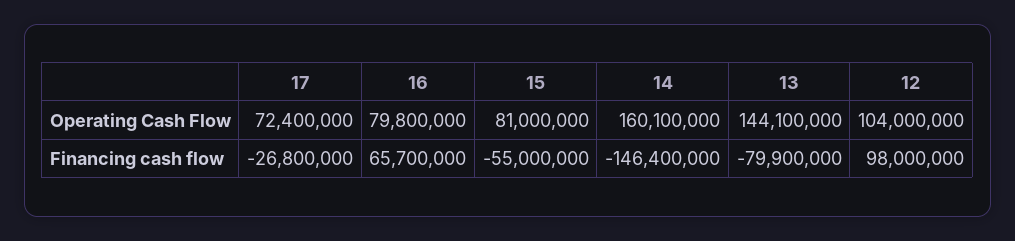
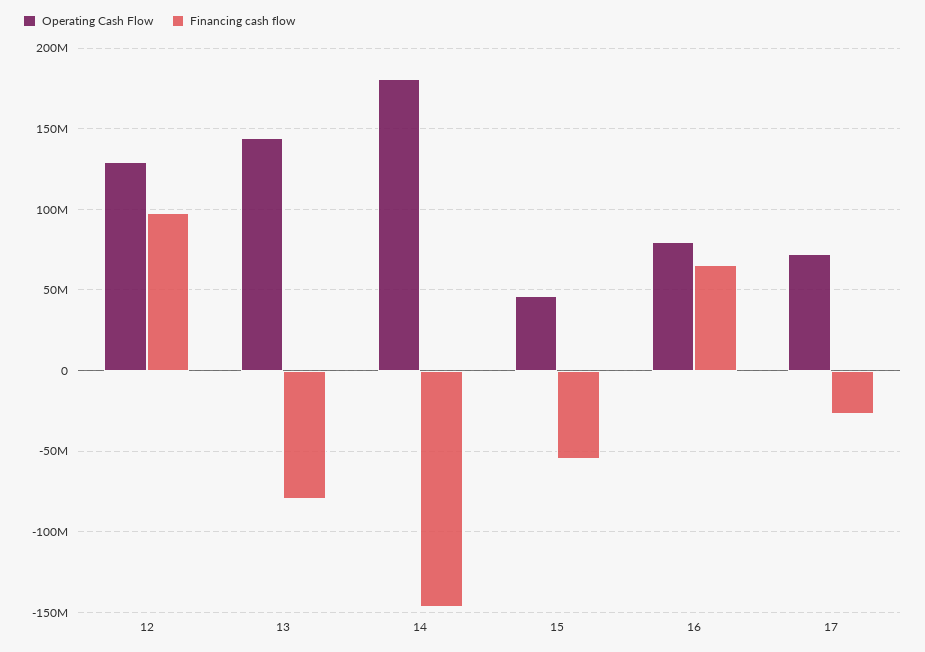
Operating Cash Flow, 15: 81000000 -> 45000000
Operating Cash Flow, 14: 160100000 -> 180000000
Operating Cash Flow, 12: 104000000 -> 130000000

